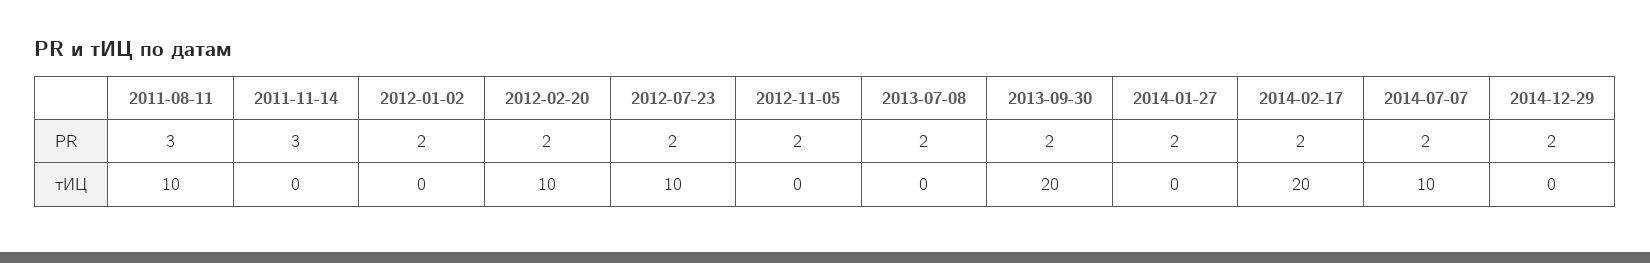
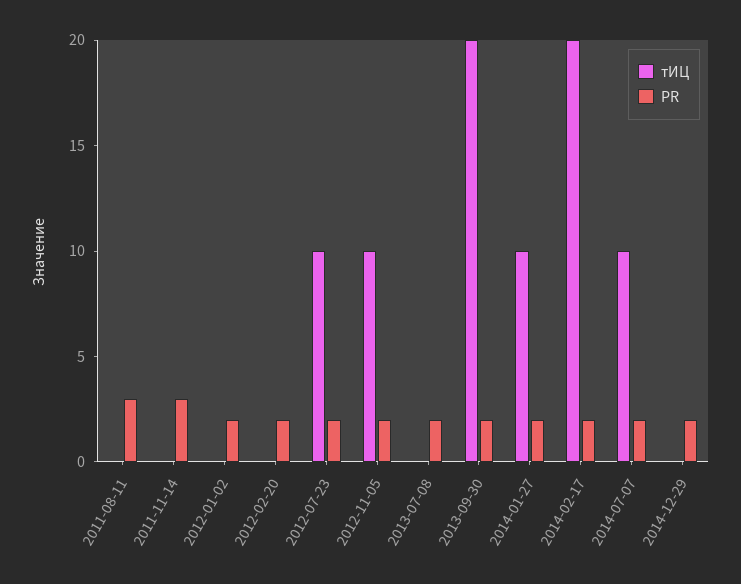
тИЦ, 2011-08-11: 10 -> 0
тИЦ, 2012-02-20: 10 -> 0
тИЦ, 2012-11-05: 0 -> 10
тИЦ, 2014-01-27: 0 -> 10

